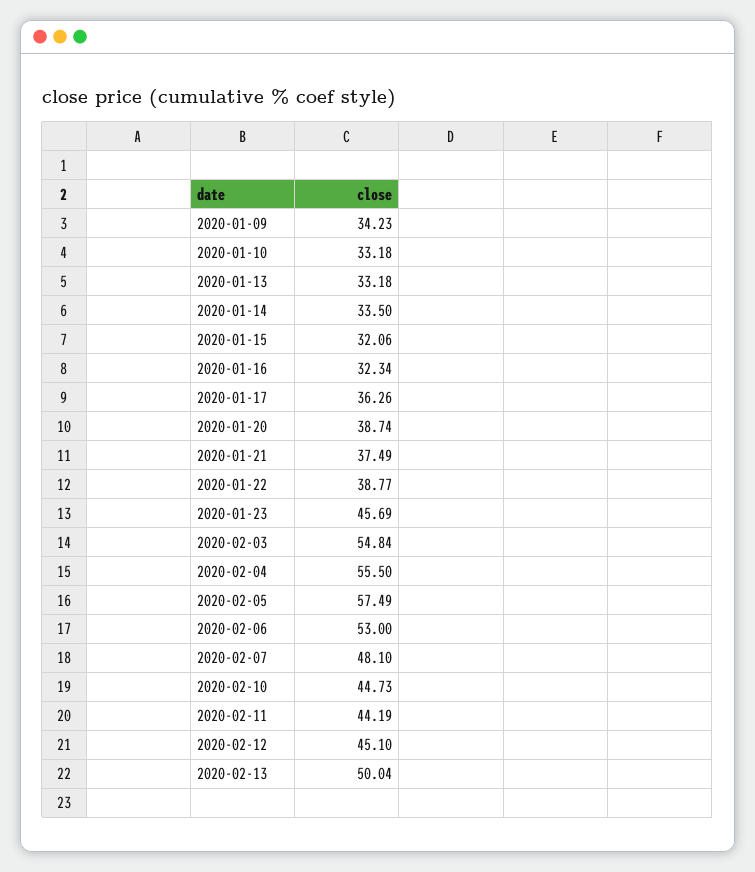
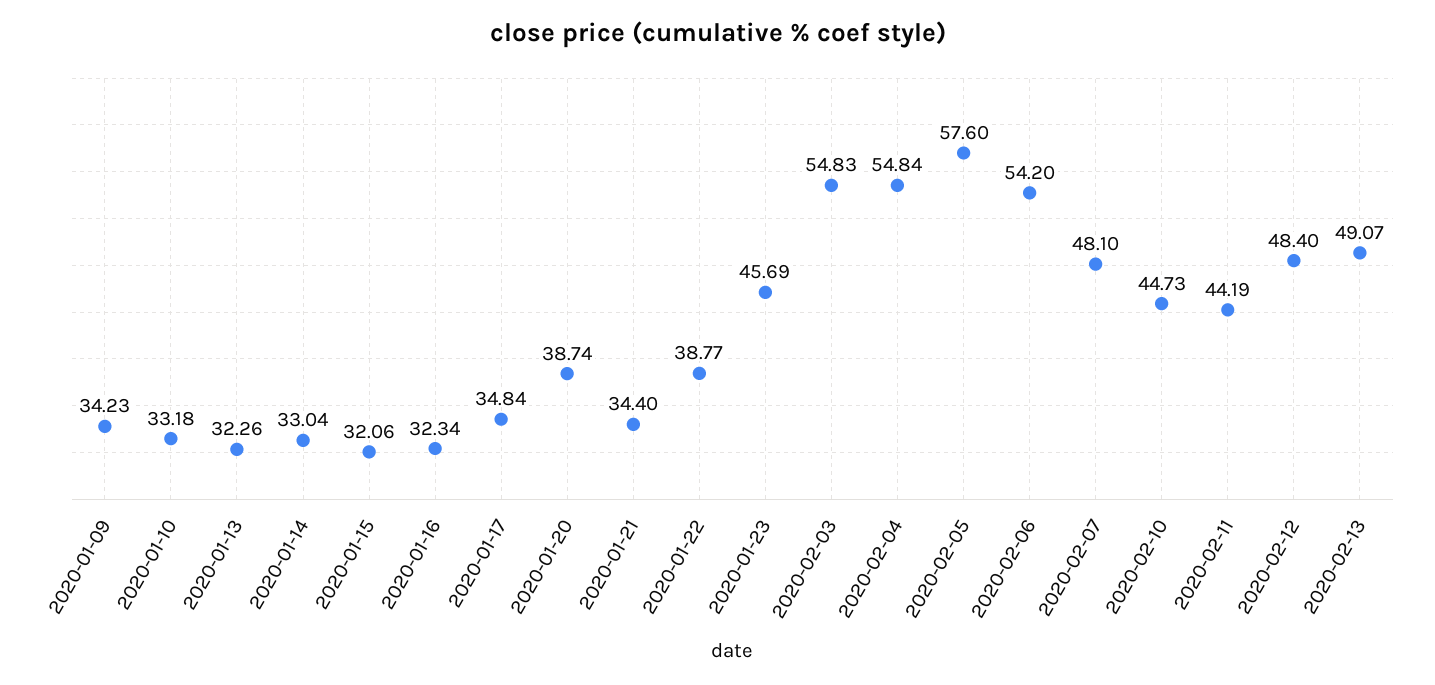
2020-01-13: 33.18 -> 32.26
2020-01-14: 33.5 -> 33.04
2020-01-17: 36.26 -> 34.84
2020-01-21: 37.49 -> 34.4
2020-02-03: 54.84 -> 54.83
2020-02-04: 55.5 -> 54.84
2020-02-05: 57.49 -> 57.6
2020-02-06: 53 -> 54.2
2020-02-12: 45.1 -> 48.4
2020-02-13: 50.04 -> 49.07

